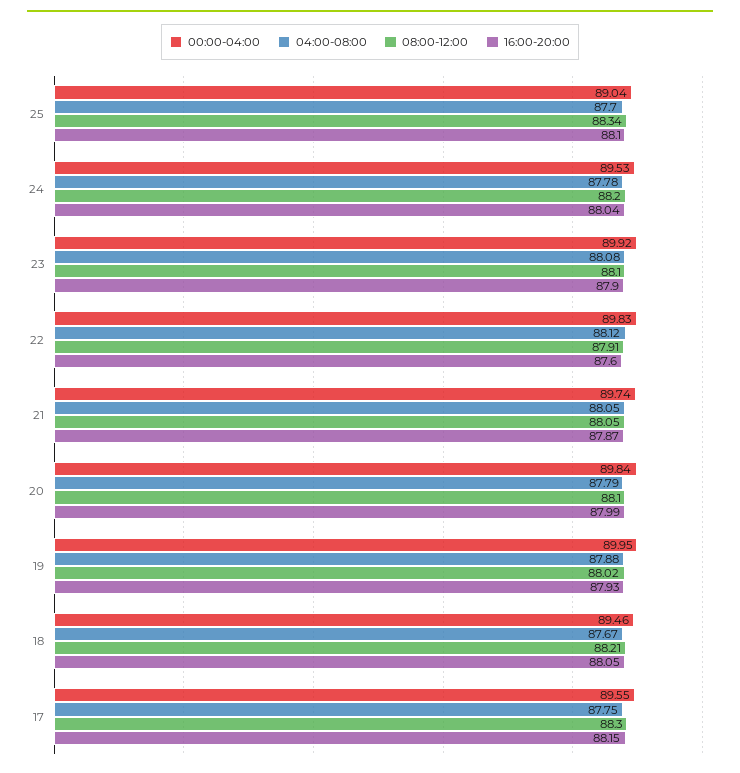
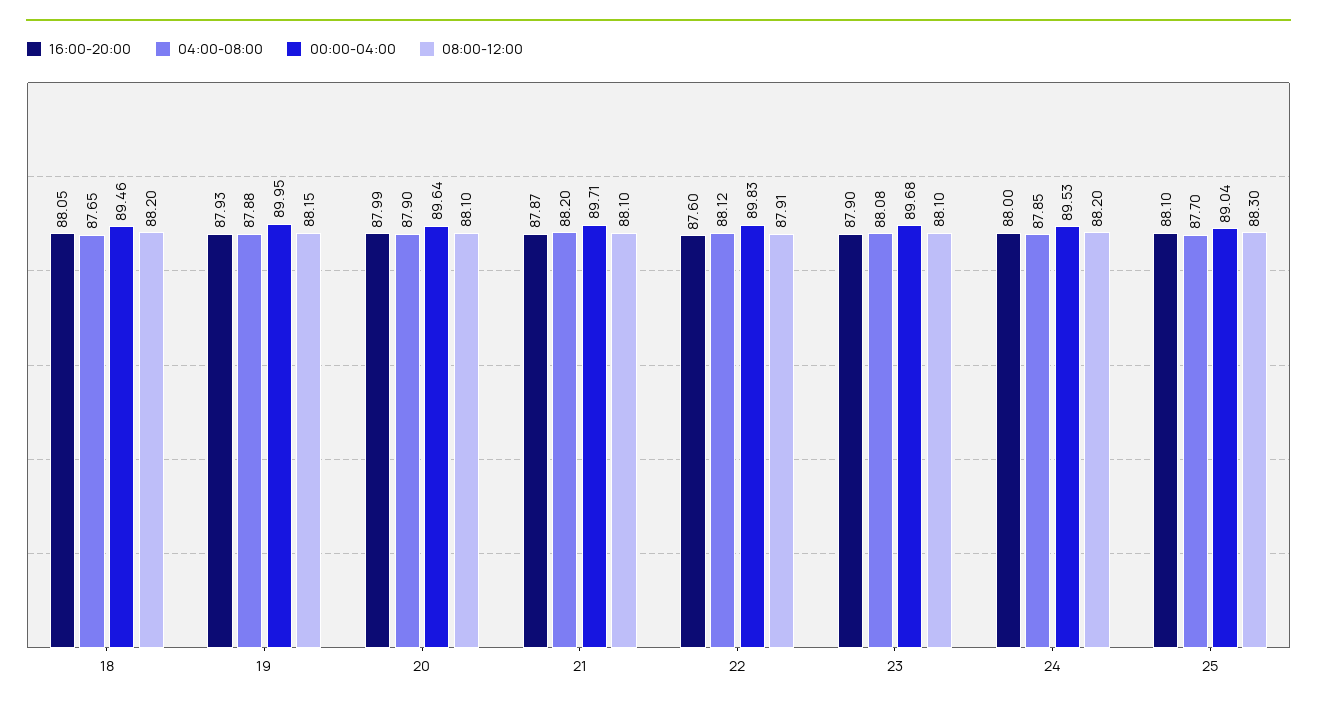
08:00-12:00, 25: 88.34 -> 88.3
04:00-08:00, 24: 87.78 -> 87.85
16:00-20:00, 24: 88.04 -> 88
00:00-04:00, 23: 89.92 -> 89.68
00:00-04:00, 21: 89.74 -> 89.71
04:00-08:00, 21: 88.05 -> 88.2
08:00-12:00, 21: 88.05 -> 88.1
00:00-04:00, 20: 89.84 -> 89.64
04:00-08:00, 20: 87.79 -> 87.9
08:00-12:00, 19: 88.02 -> 88.15
04:00-08:00, 18: 87.67 -> 87.65
08:00-12:00, 18: 88.21 -> 88.2
00:00-04:00, 17: 89.55 -> none
04:00-08:00, 17: 87.75 -> none
08:00-12:00, 17: 88.3 -> none
16:00-20:00, 17: 88.15 -> none

